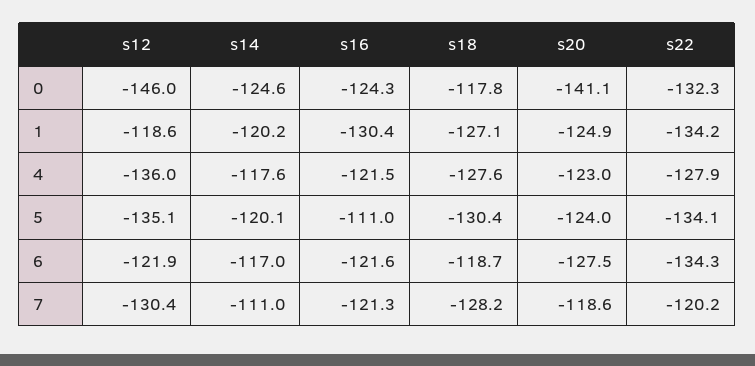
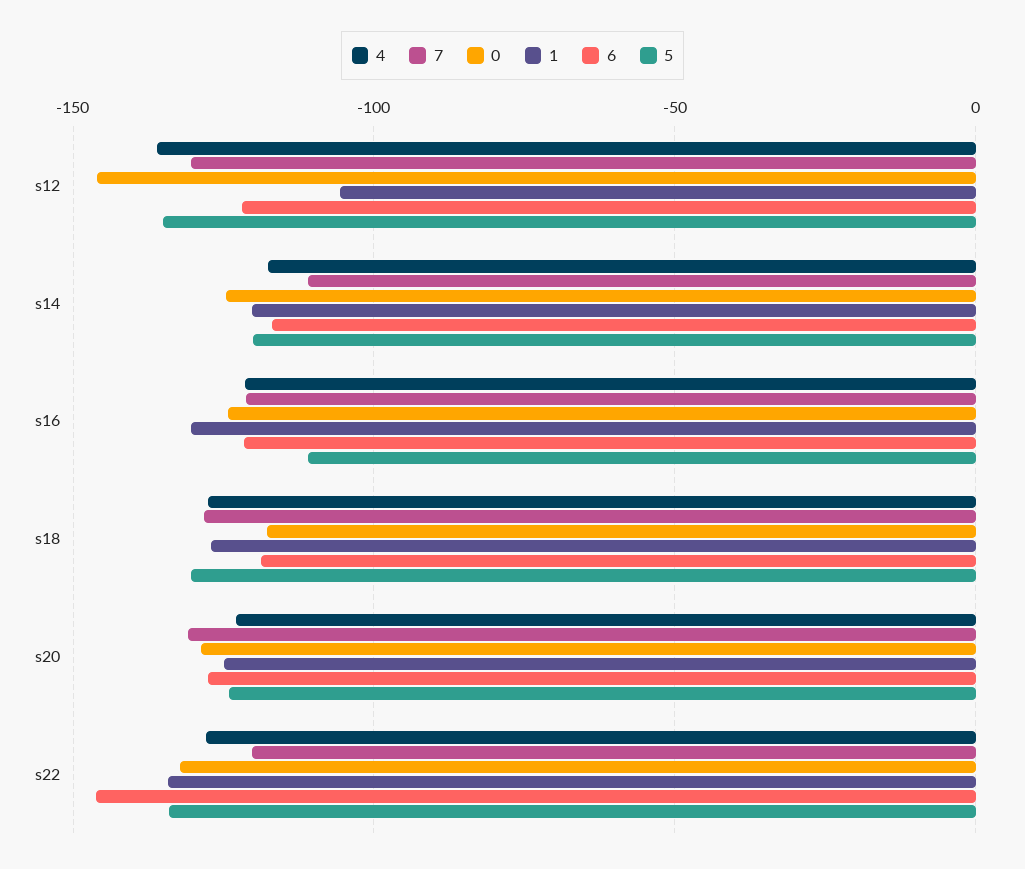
0, s20: -141.1 -> -130
1, s12: -118.6 -> -105
6, s22: -134.3 -> -145
7, s20: -118.6 -> -130

